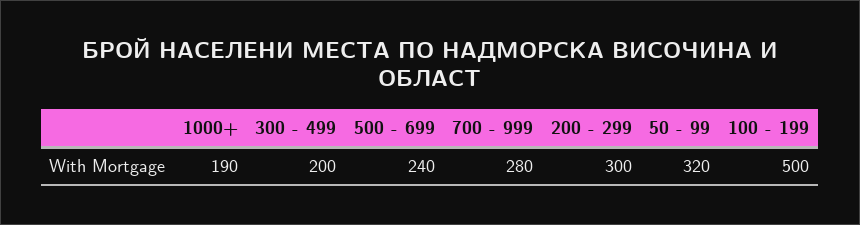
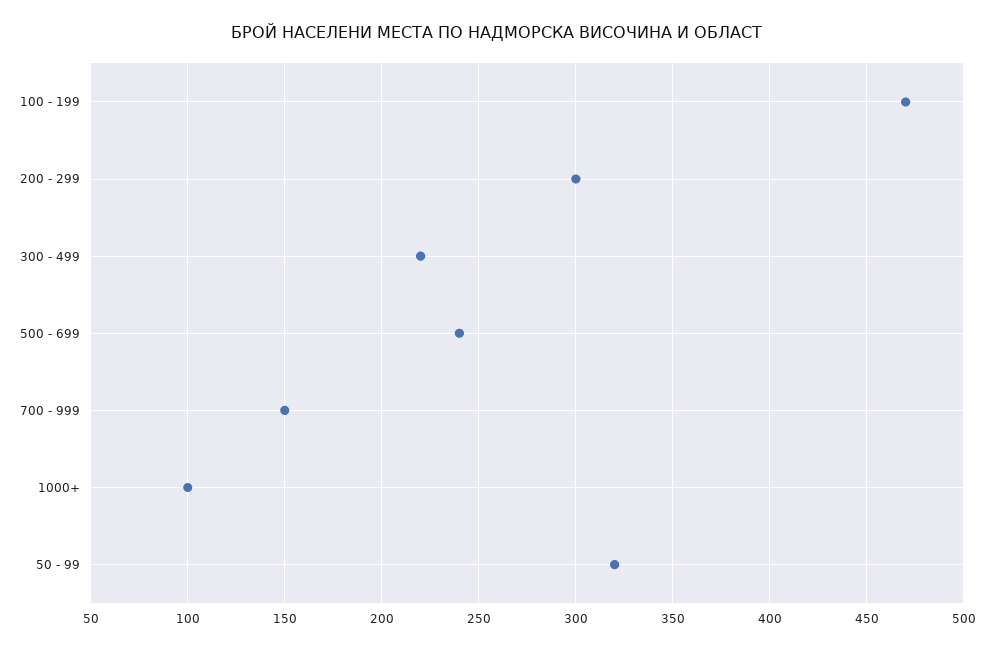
1000+: 190 -> 100
300 - 499: 200 -> 220
700 - 999: 280 -> 150
100 - 199: 500 -> 470

